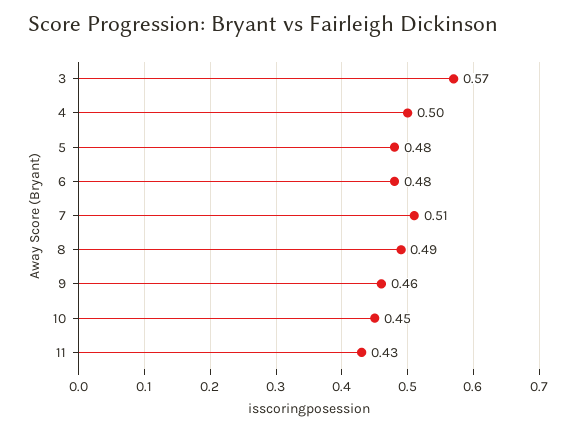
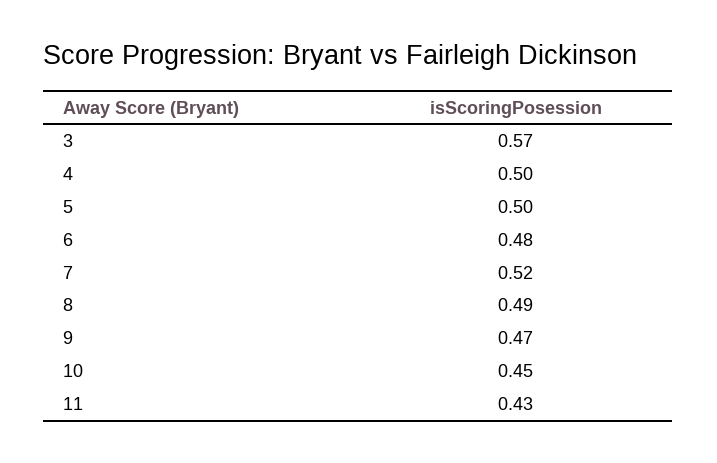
5: 0.48 -> 0.5
7: 0.51 -> 0.52
9: 0.46 -> 0.47

